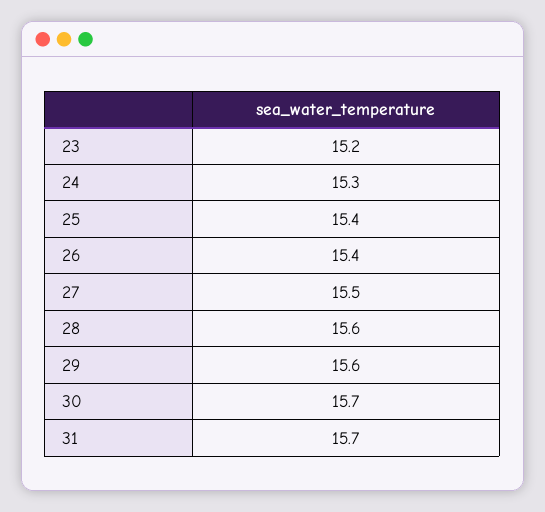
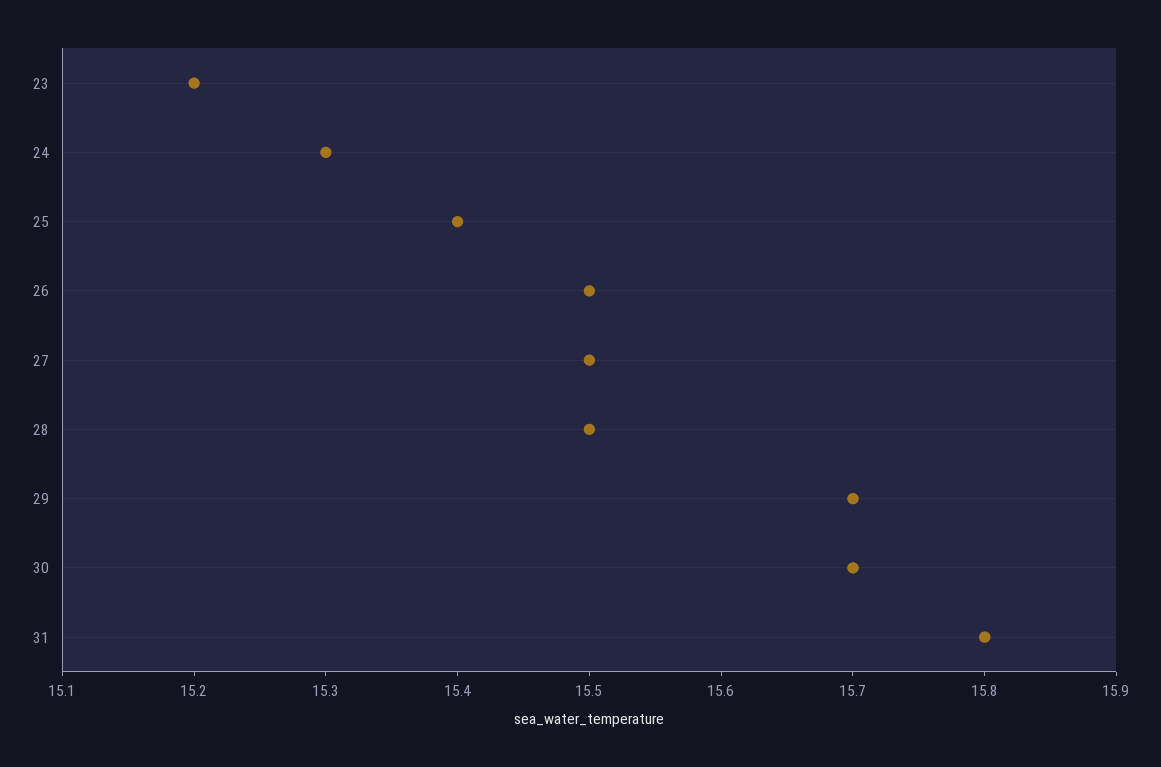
26: 15.4 -> 15.5
28: 15.6 -> 15.5
29: 15.6 -> 15.7
31: 15.7 -> 15.8

